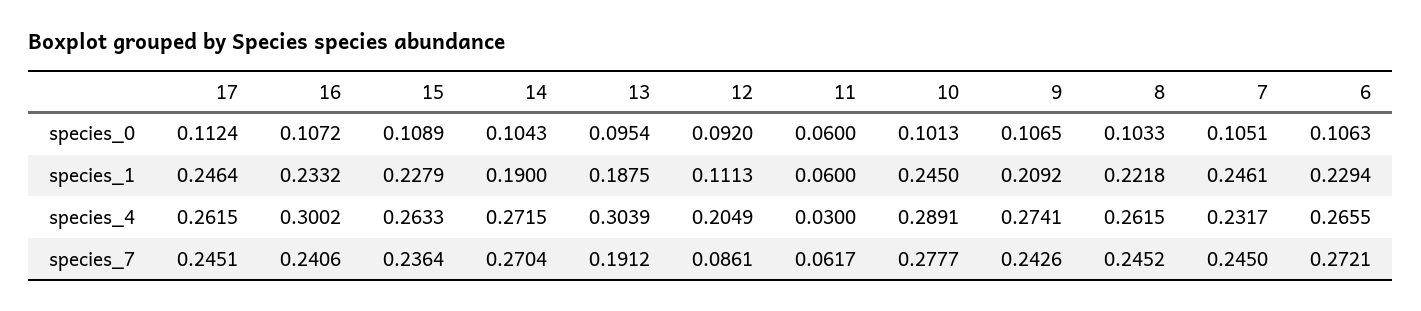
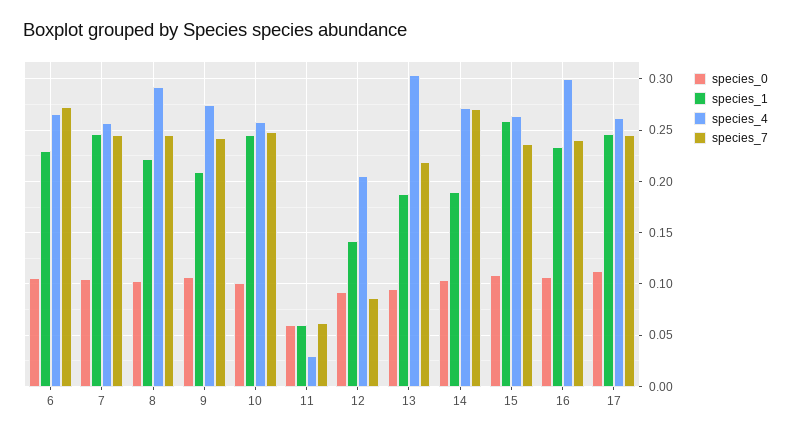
species_1, 15: 0.2279 -> 0.26
species_1, 12: 0.1113 -> 0.14
species_4, 10: 0.2891 -> 0.26
species_4, 8: 0.2615 -> 0.29
species_4, 7: 0.2317 -> 0.26
species_7, 13: 0.1912 -> 0.22
species_7, 10: 0.2777 -> 0.25

